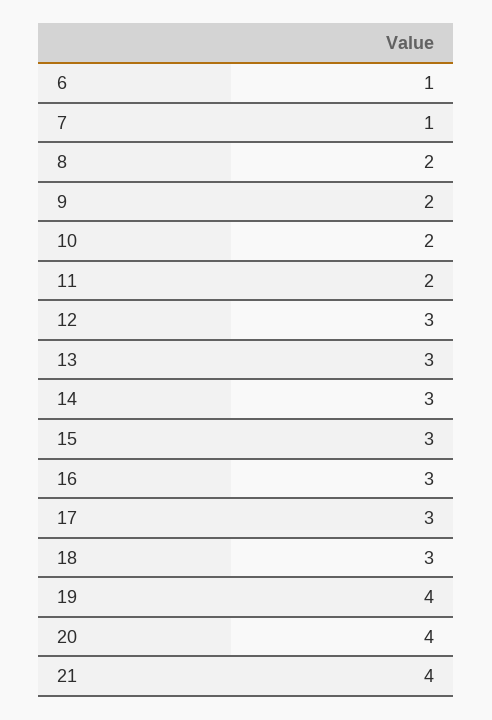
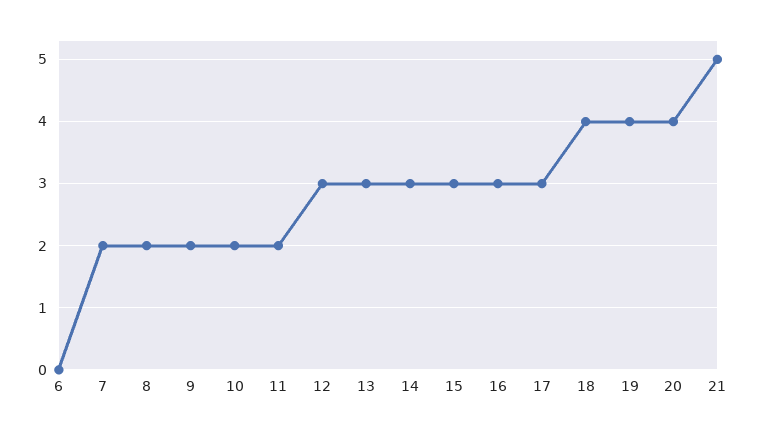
6: 1 -> 0
7: 1 -> 2
18: 3 -> 4
21: 4 -> 5

